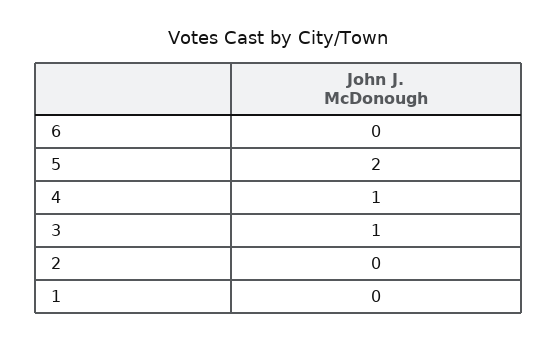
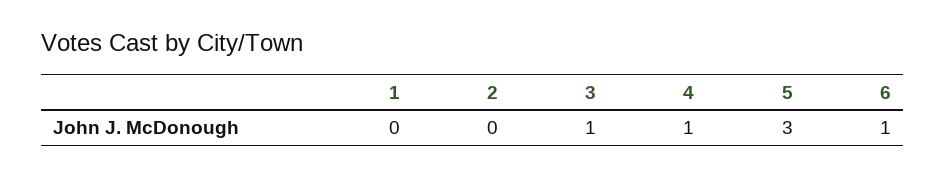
6: 0 -> 1
5: 2 -> 3

